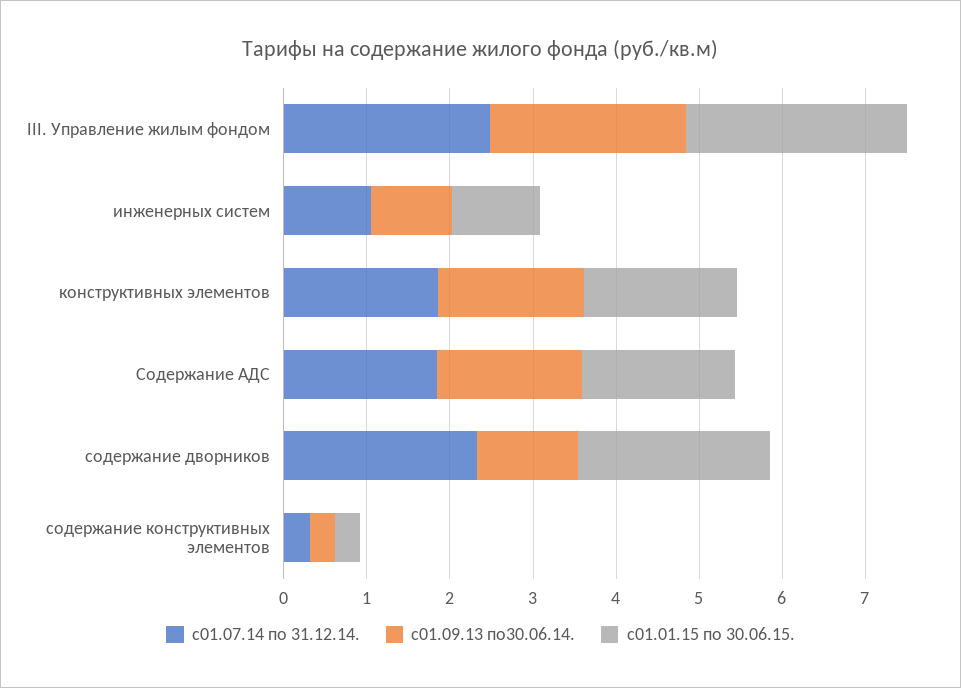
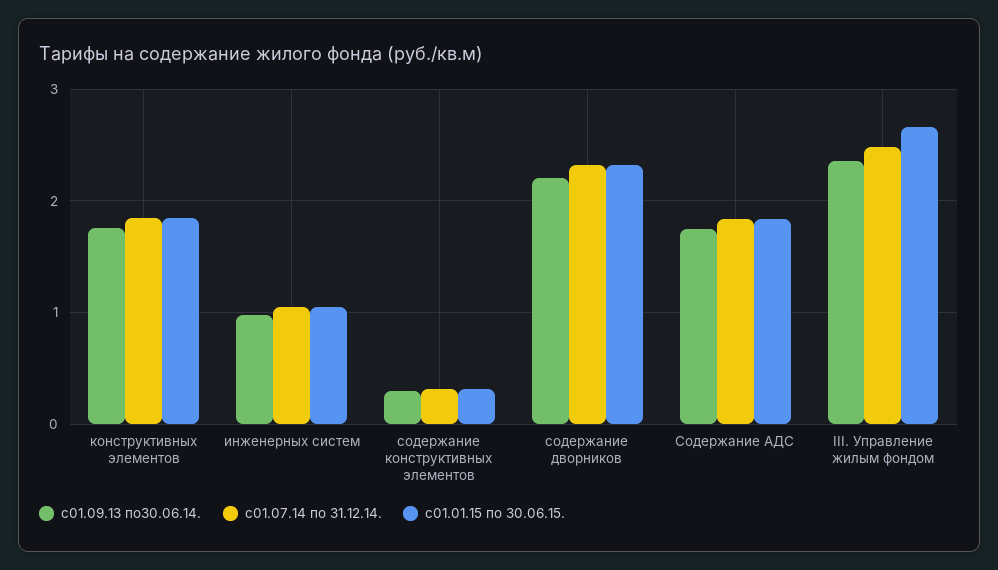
с01.09.13 по30.06.14., содержание дворников: 1.2 -> 2.2

